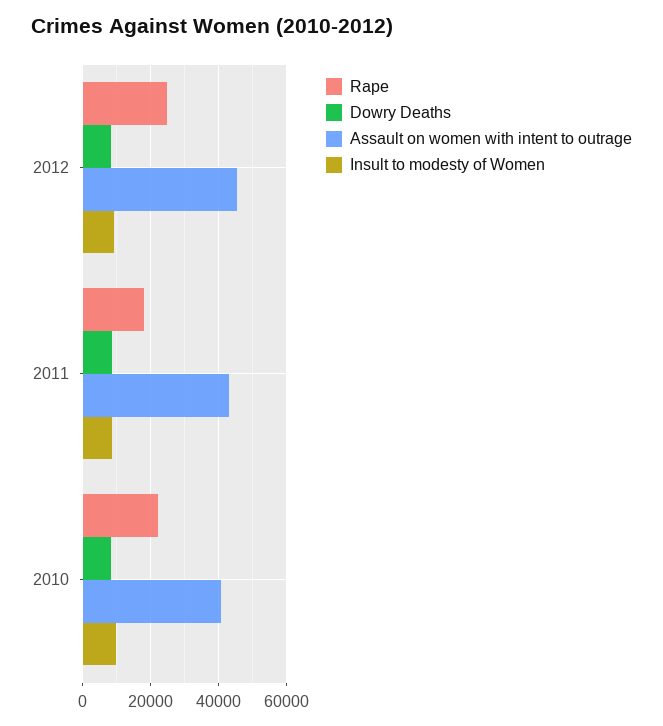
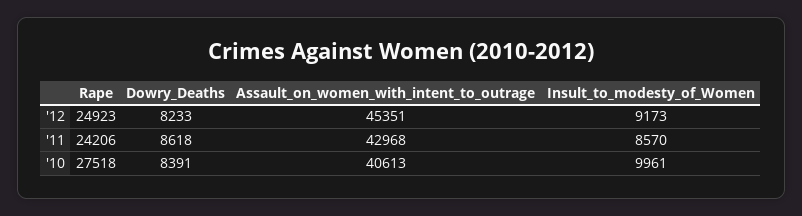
Rape, 2011: 18000 -> 24206
Rape, 2010: 22000 -> 27518

